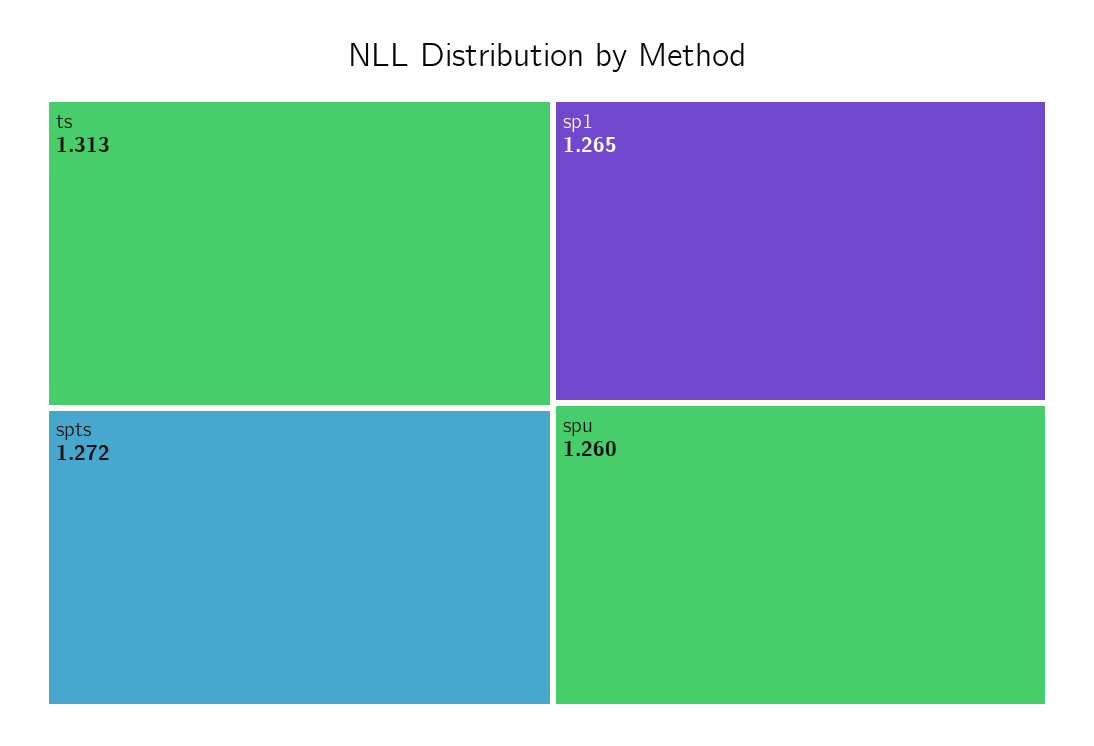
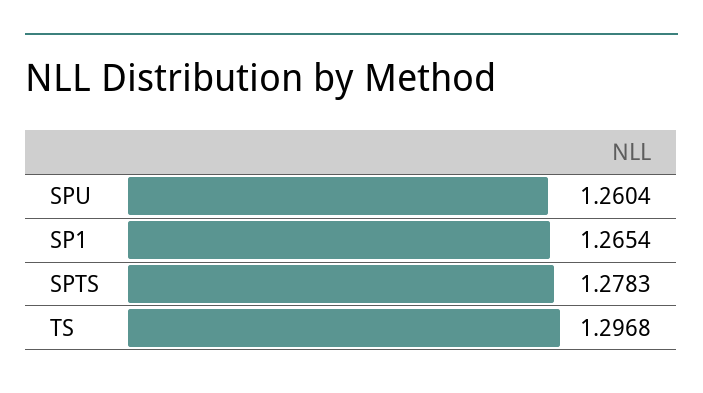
ts: 1.313 -> 1.2968
spts: 1.272 -> 1.2783

